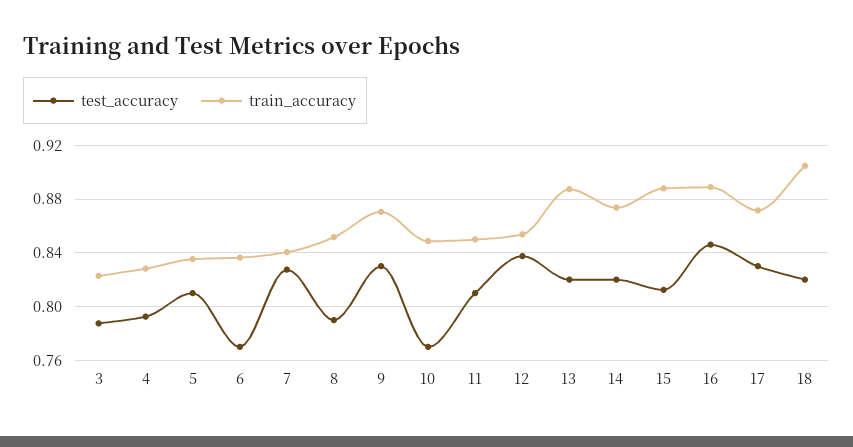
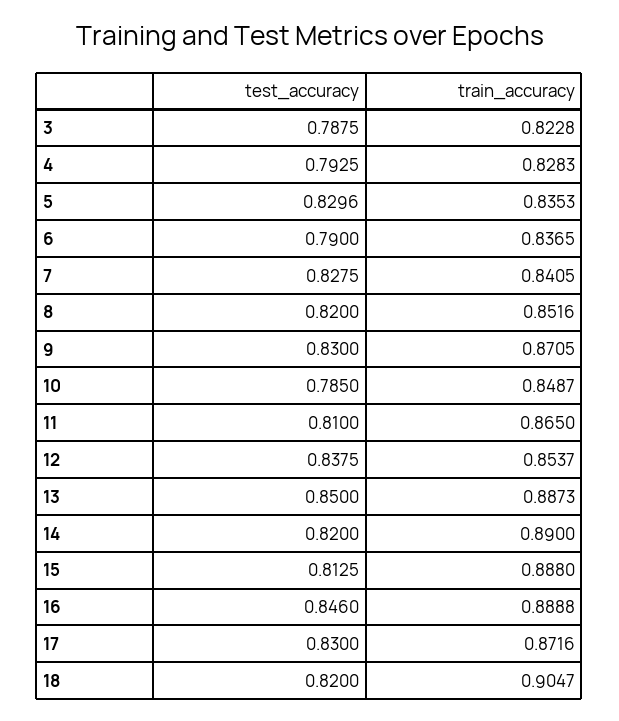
test_accuracy, 5: 0.81 -> 0.8296
test_accuracy, 6: 0.77 -> 0.79
test_accuracy, 8: 0.79 -> 0.82
test_accuracy, 10: 0.77 -> 0.785
train_accuracy, 11: 0.85 -> 0.865
test_accuracy, 13: 0.82 -> 0.85
train_accuracy, 14: 0.875 -> 0.89

